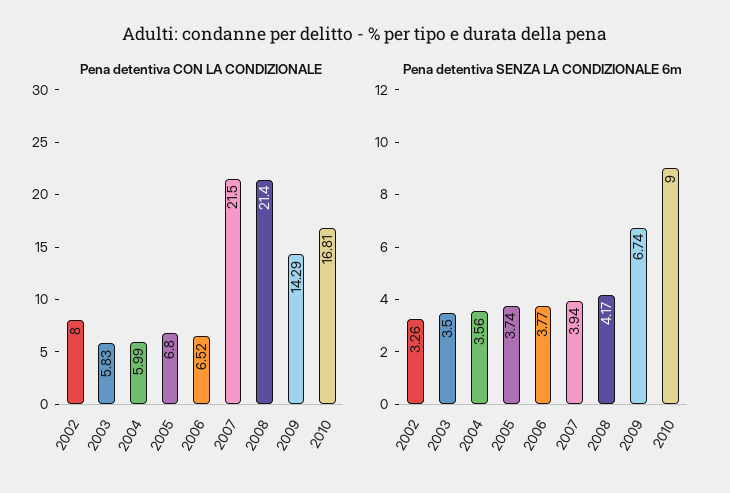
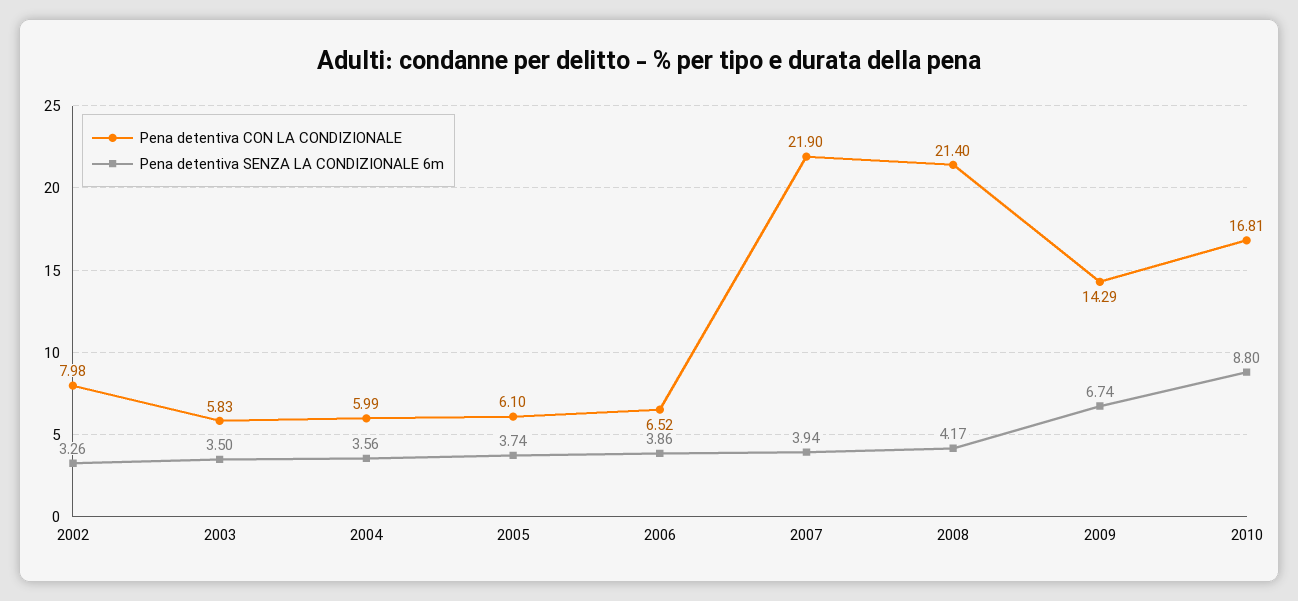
Pena detentiva CON LA CONDIZIONALE, 2002: 8 -> 7.98
Pena detentiva CON LA CONDIZIONALE, 2005: 6.8 -> 6.1
Pena detentiva CON LA CONDIZIONALE, 2007: 21.5 -> 21.9
Pena detentiva SENZA LA CONDIZIONALE 6m, 2006: 3.77 -> 3.86
Pena detentiva SENZA LA CONDIZIONALE 6m, 2010: 9 -> 8.8

